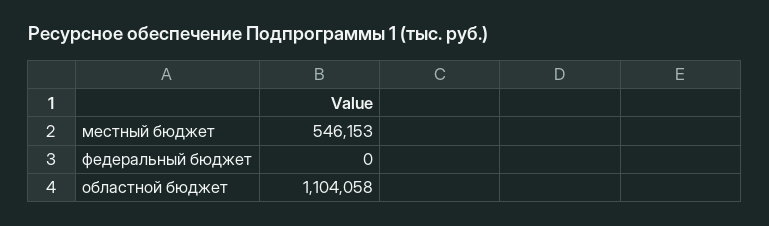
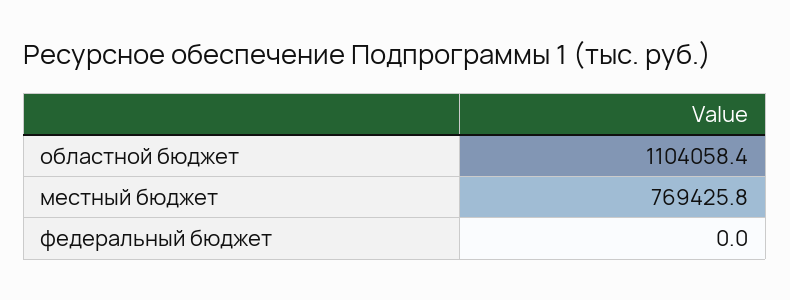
местный бюджет: 546153 -> 769425.8

